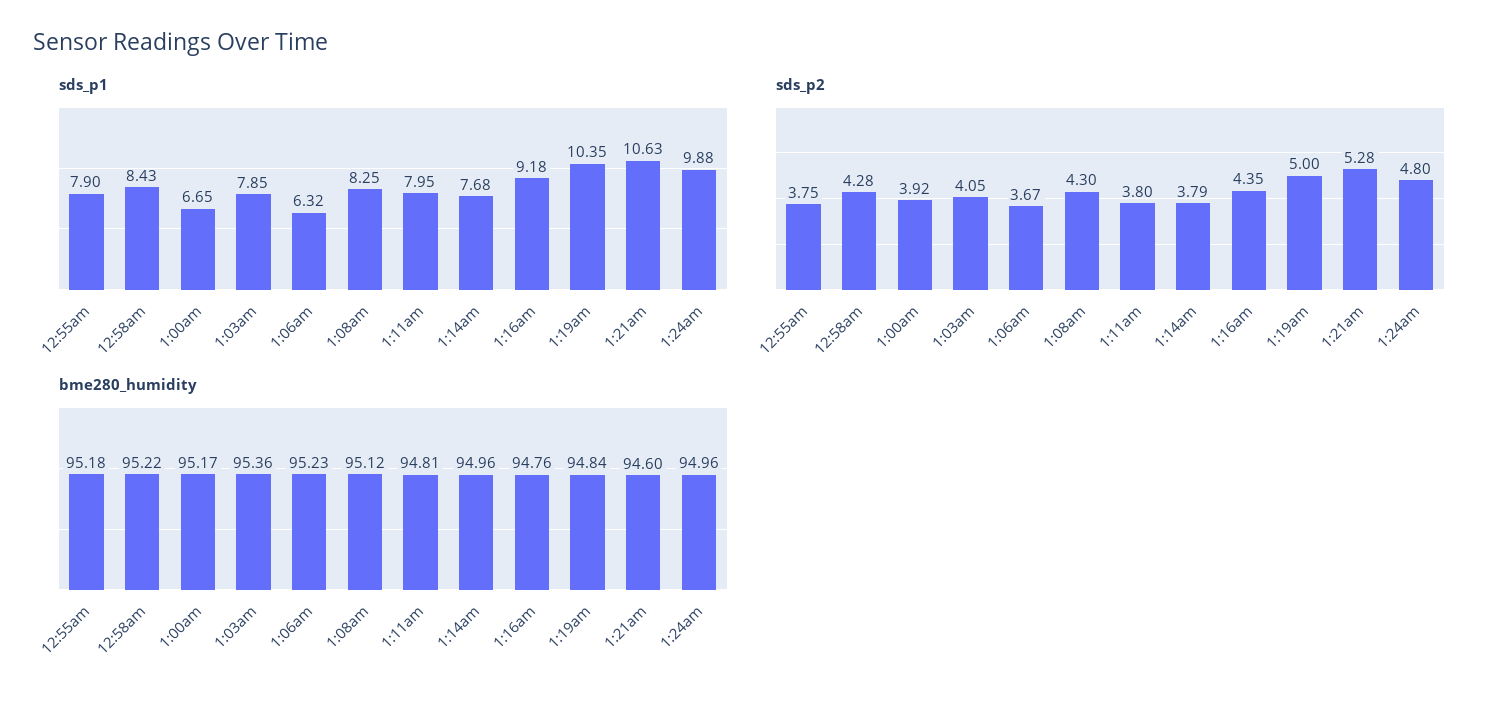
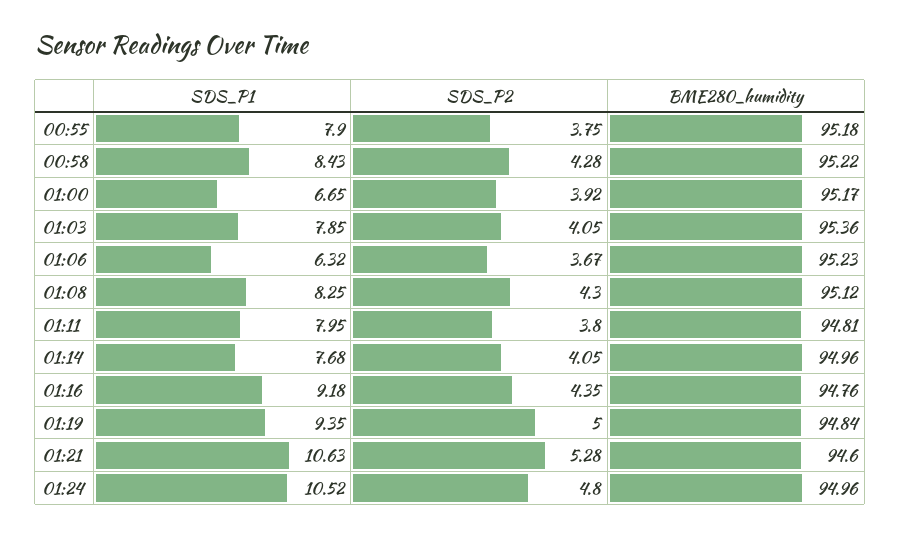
sds_p1, 1:19am: 10.35 -> 9.35
sds_p1, 1:24am: 9.88 -> 10.52
sds_p2, 1:14am: 3.79 -> 4.05

